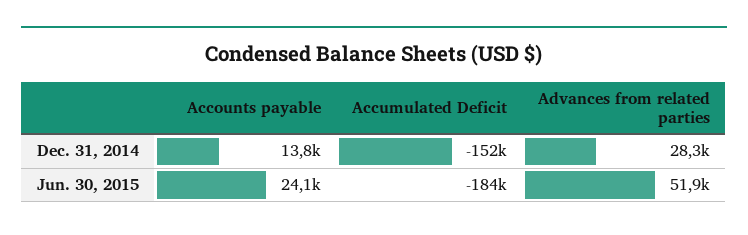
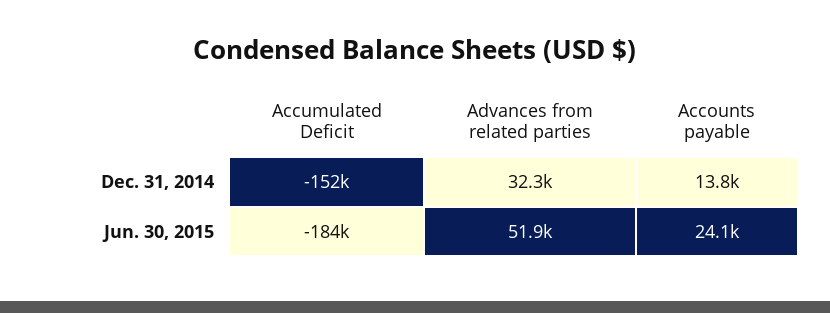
Advances from related parties, Dec. 31, 2014: 28300 -> 32300

